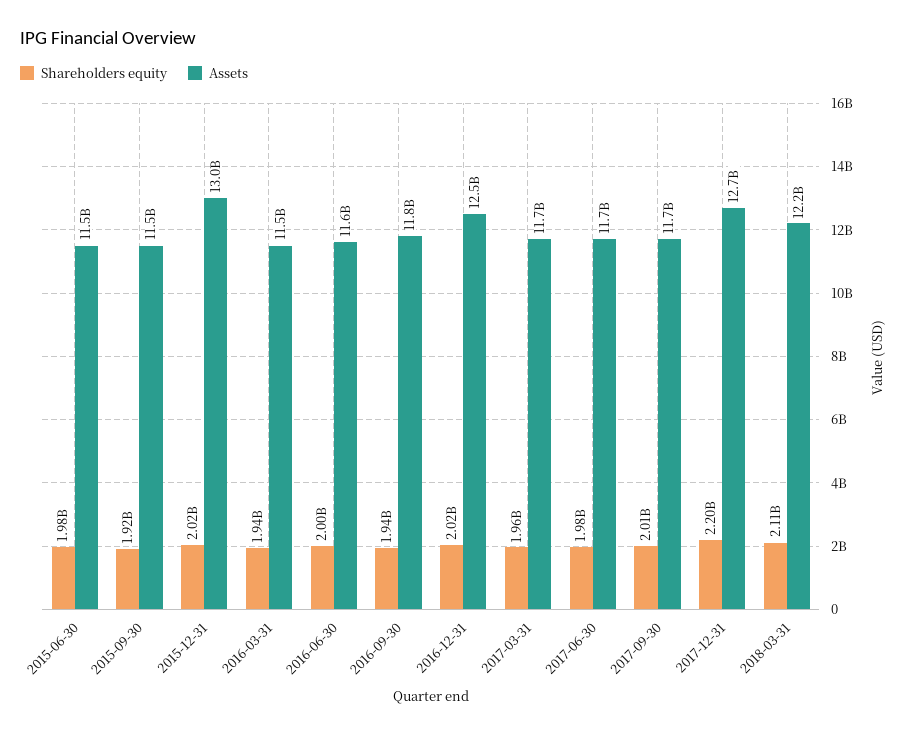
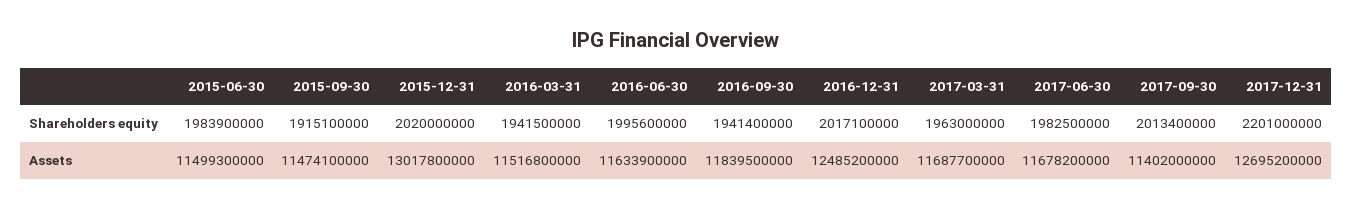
Assets, 2017-09-30: 11700000000 -> 11402000000
Shareholders equity, 2018-03-31: 2110000000 -> none
Assets, 2018-03-31: 12200000000 -> none

